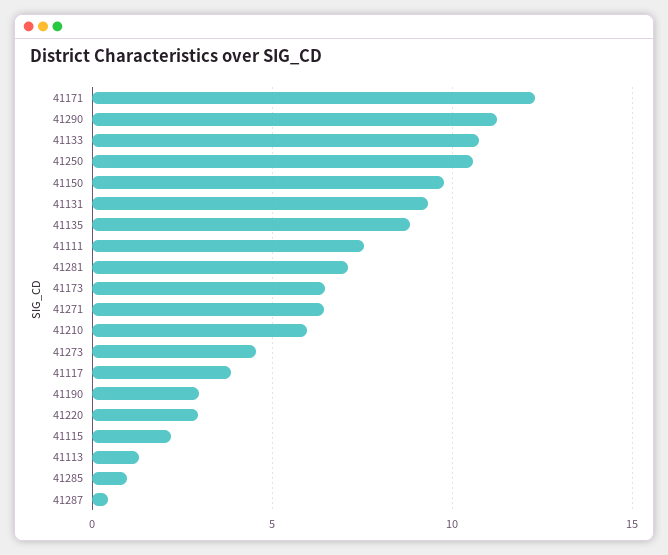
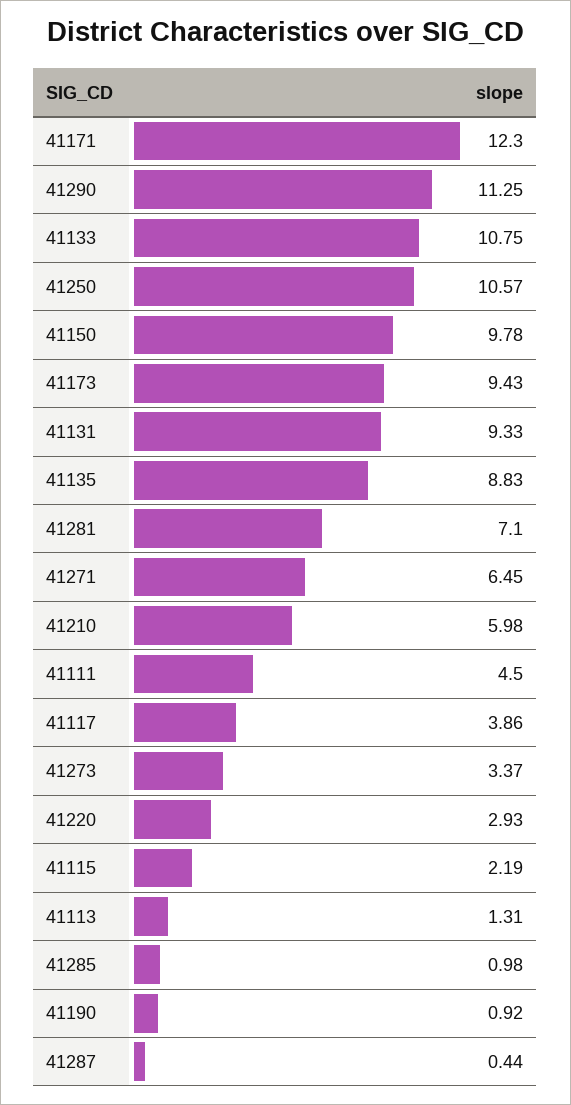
41111: 7.5 -> 4.5
41173: 6.5 -> 9.43
41273: 4.5 -> 3.37
41190: 3 -> 0.92

